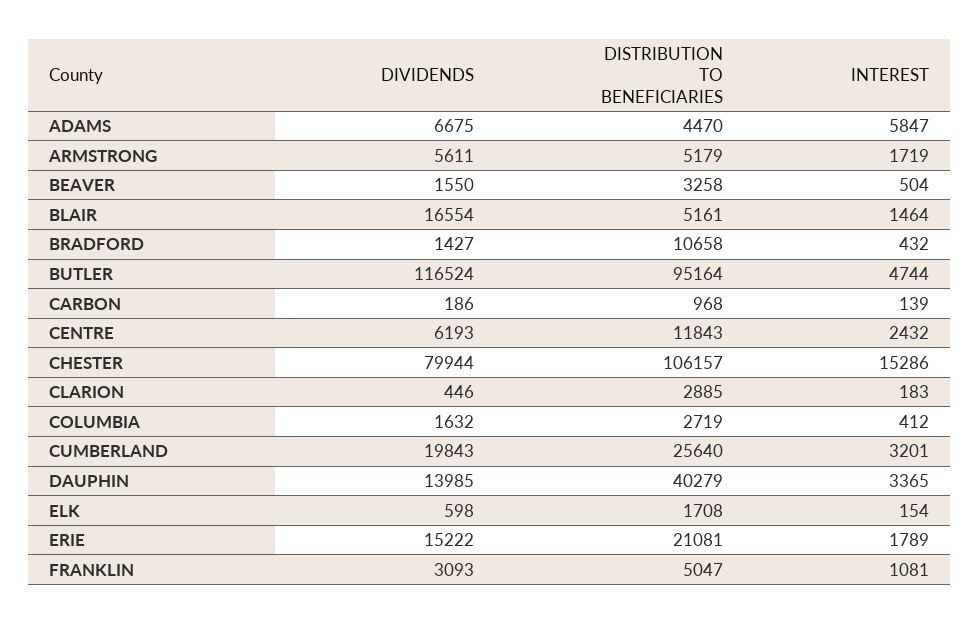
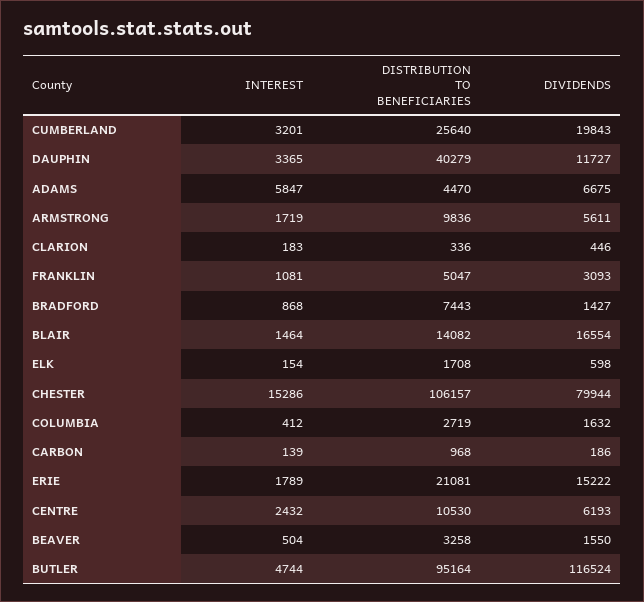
DISTRIBUTION TO BENEFICIARIES, ARMSTRONG: 5179 -> 9836
DISTRIBUTION TO BENEFICIARIES, BLAIR: 5161 -> 14082
DISTRIBUTION TO BENEFICIARIES, BRADFORD: 10658 -> 7443
INTEREST, BRADFORD: 432 -> 868
DISTRIBUTION TO BENEFICIARIES, CENTRE: 11843 -> 10530
DISTRIBUTION TO BENEFICIARIES, CLARION: 2885 -> 336
DIVIDENDS, DAUPHIN: 13985 -> 11727

